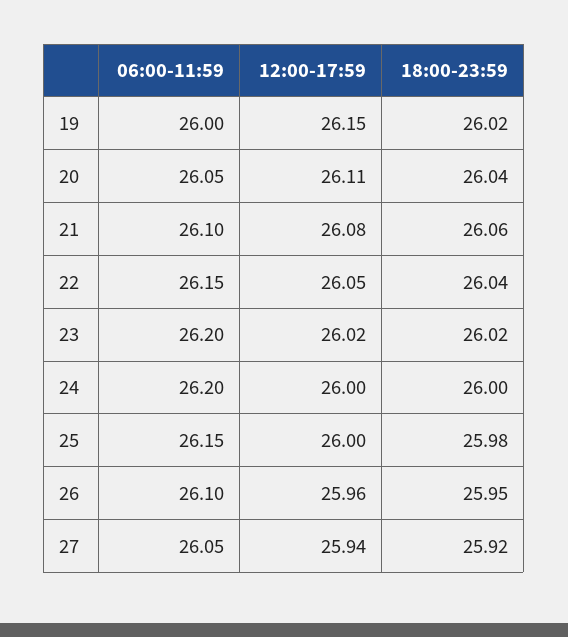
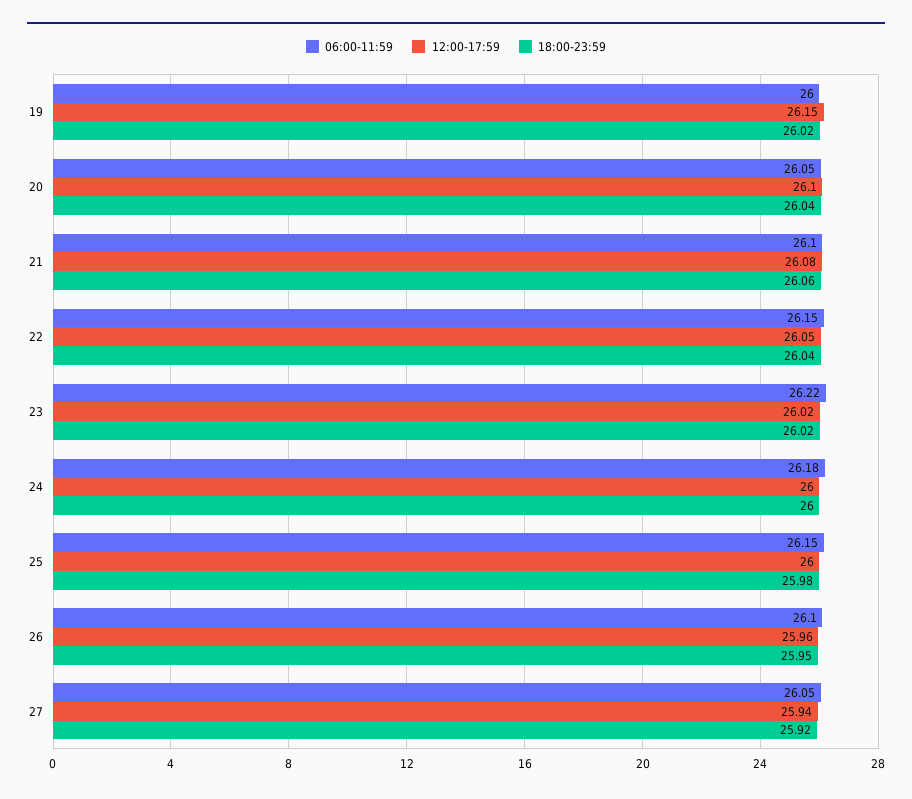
12:00-17:59, 20: 26.11 -> 26.1
06:00-11:59, 23: 26.2 -> 26.22
06:00-11:59, 24: 26.2 -> 26.18

